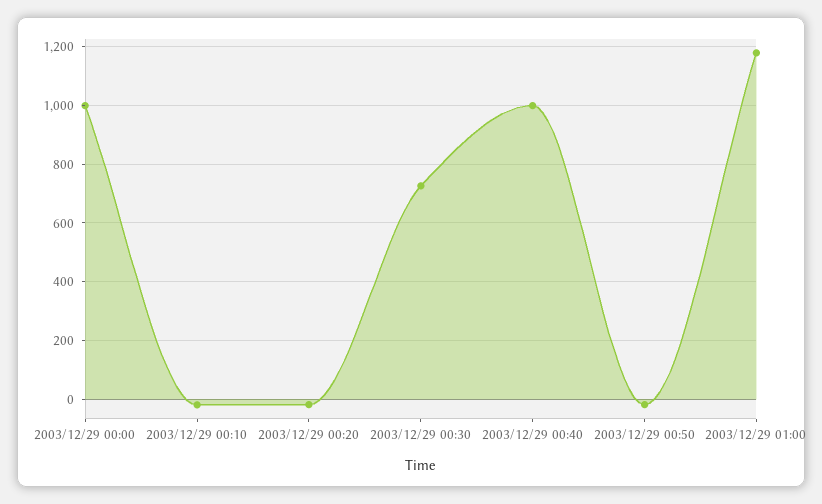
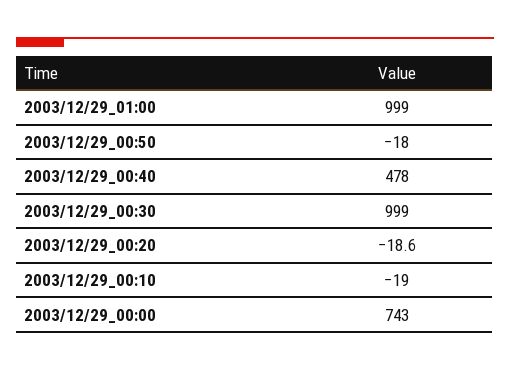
2003/12/29 00:00: 1000 -> 743
2003/12/29 00:30: 725 -> 999
2003/12/29 00:40: 1000 -> 478
2003/12/29 01:00: 1175 -> 999

